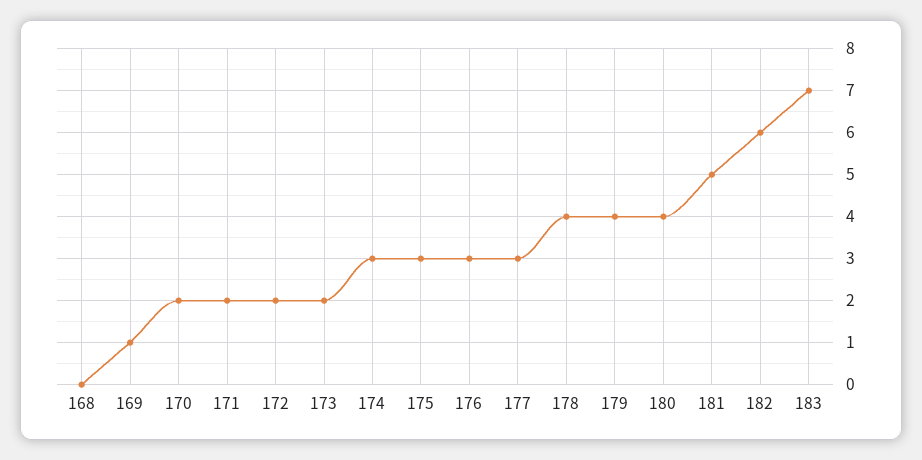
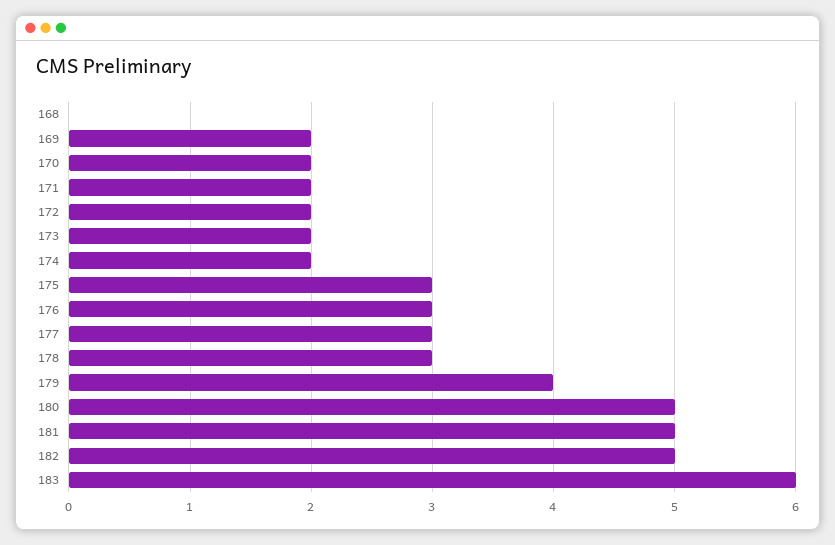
169: 1 -> 2
174: 3 -> 2
178: 4 -> 3
180: 4 -> 5
182: 6 -> 5
183: 7 -> 6

